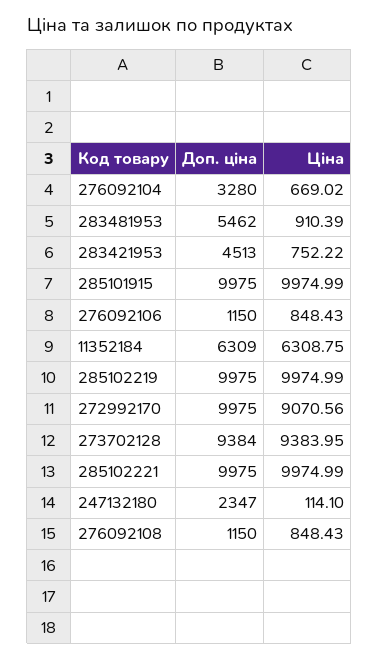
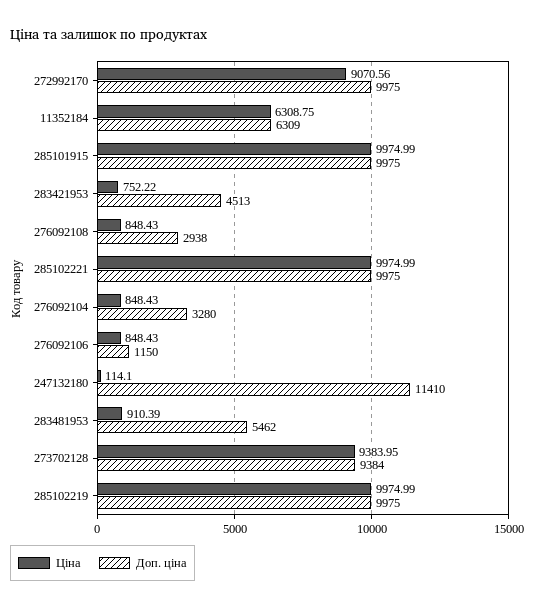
Ціна, 276092104: 669.02 -> 848.43
Доп. ціна, 247132180: 2347 -> 11410
Доп. ціна, 276092108: 1150 -> 2938

